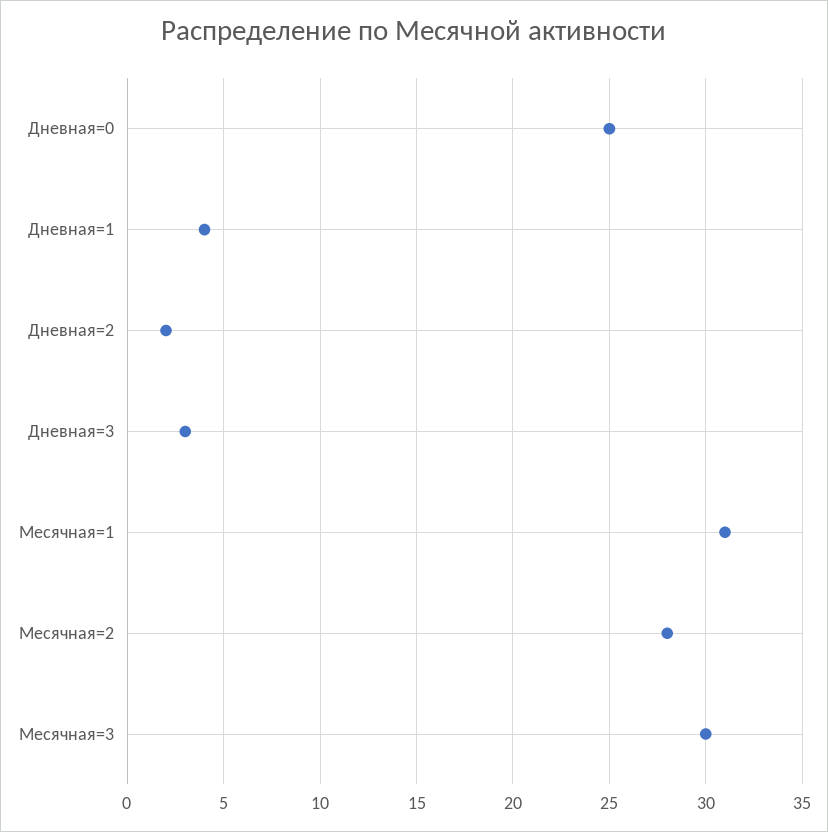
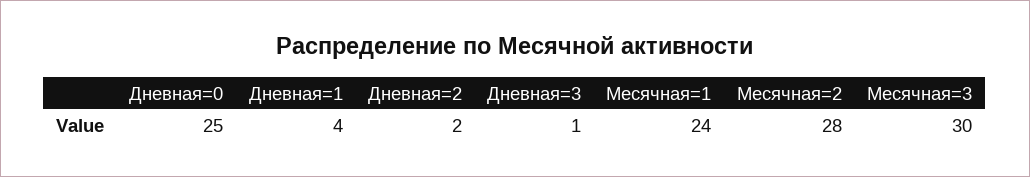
Дневная=3: 3 -> 1
Месячная=1: 31 -> 24

